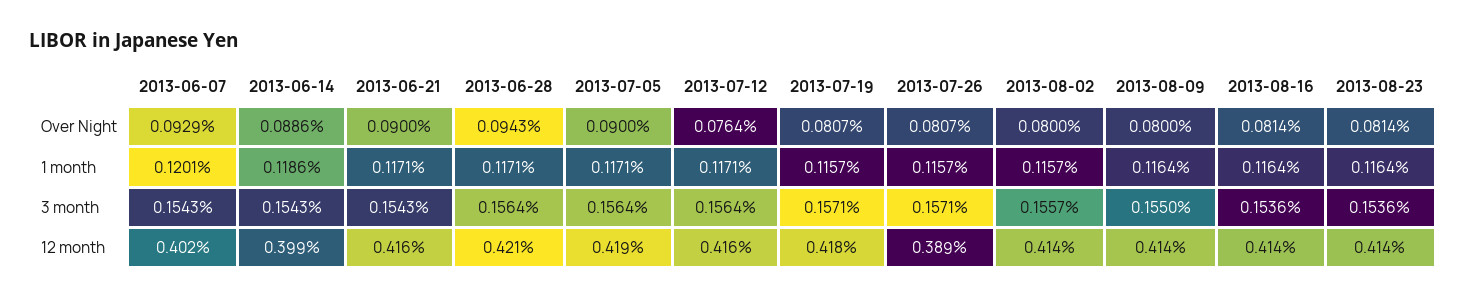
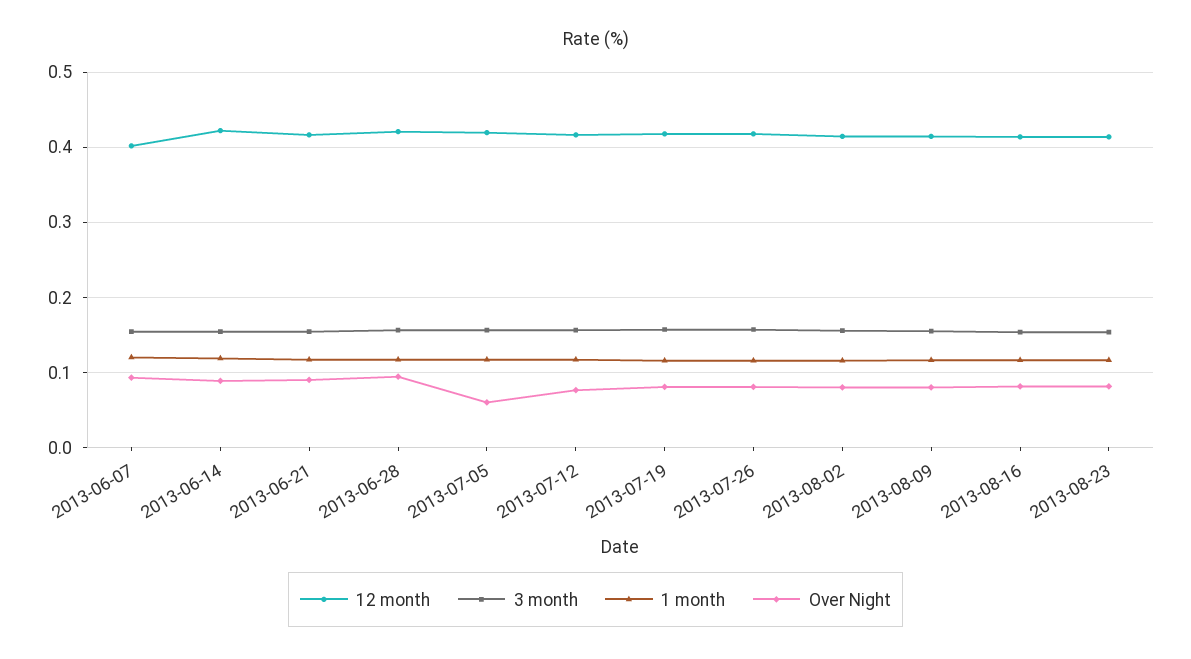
Over Night, 2013-07-05: 0.09 -> 0.06
12 month, 2013-06-14: 0.399 -> 0.42
12 month, 2013-07-26: 0.389 -> 0.42

